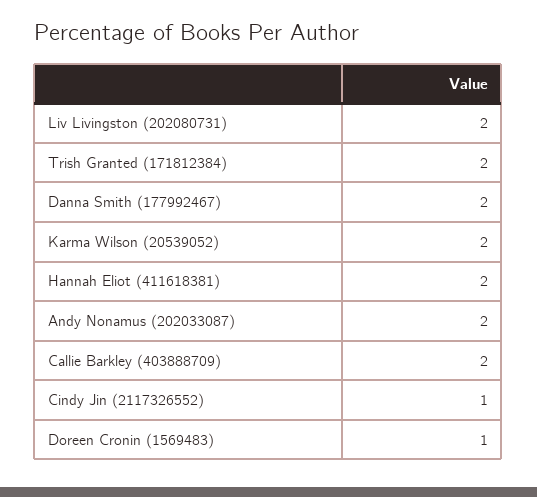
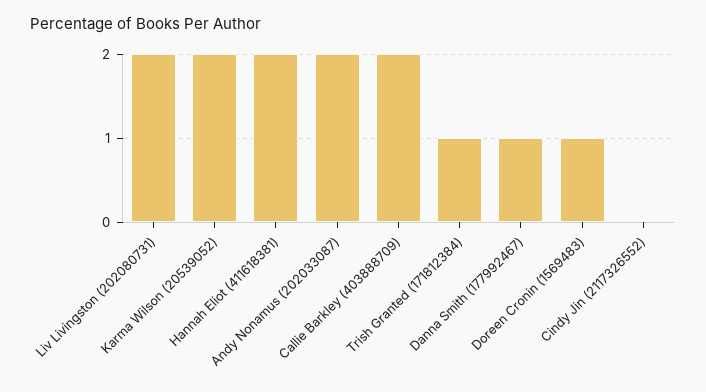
Trish Granted (171812384): 2 -> 1
Danna Smith (177992467): 2 -> 1
Cindy Jin (2117326552): 1 -> 0

